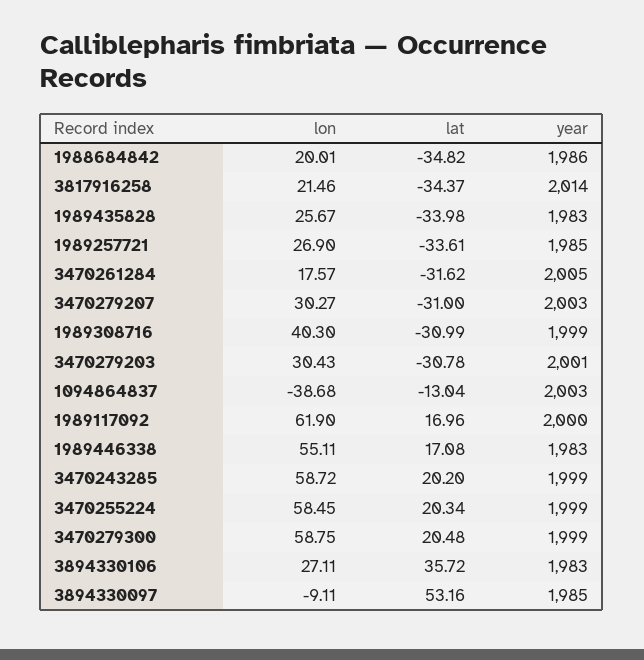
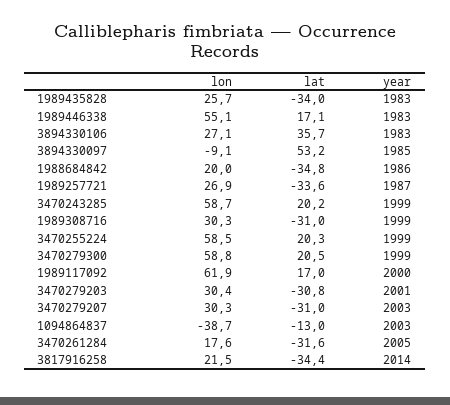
year, 1989257721: 1985 -> 1987
lon, 1989308716: 40.3 -> 30.3

